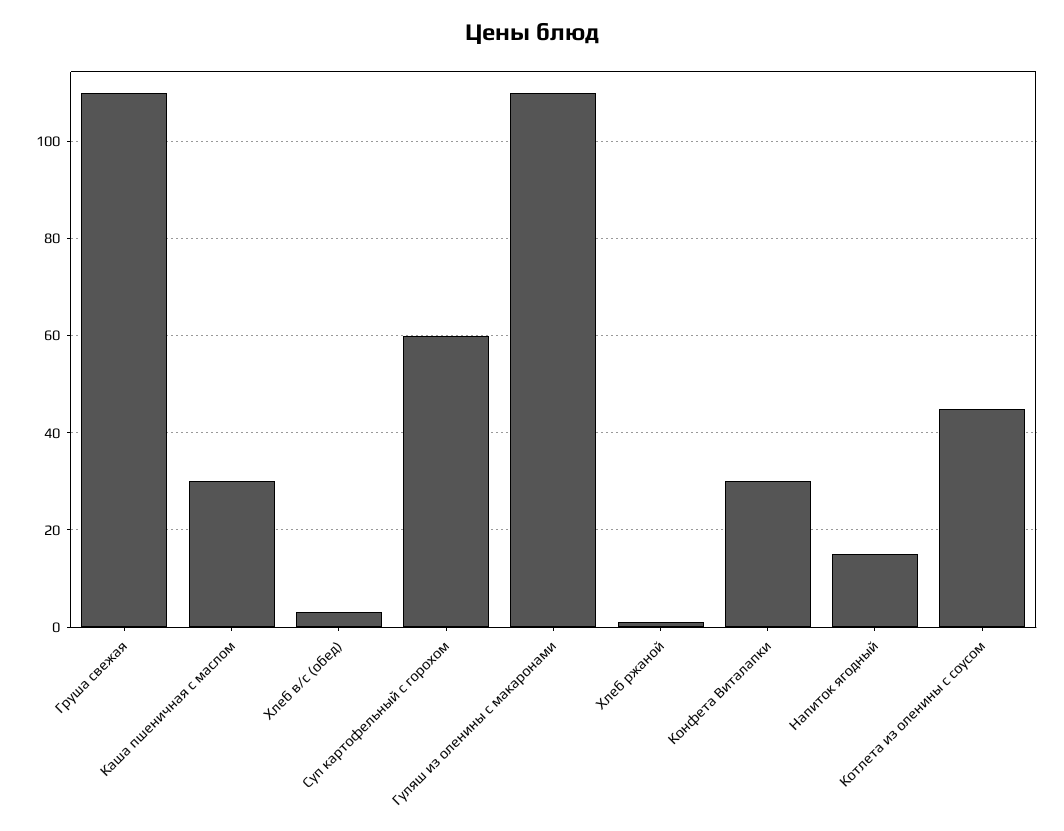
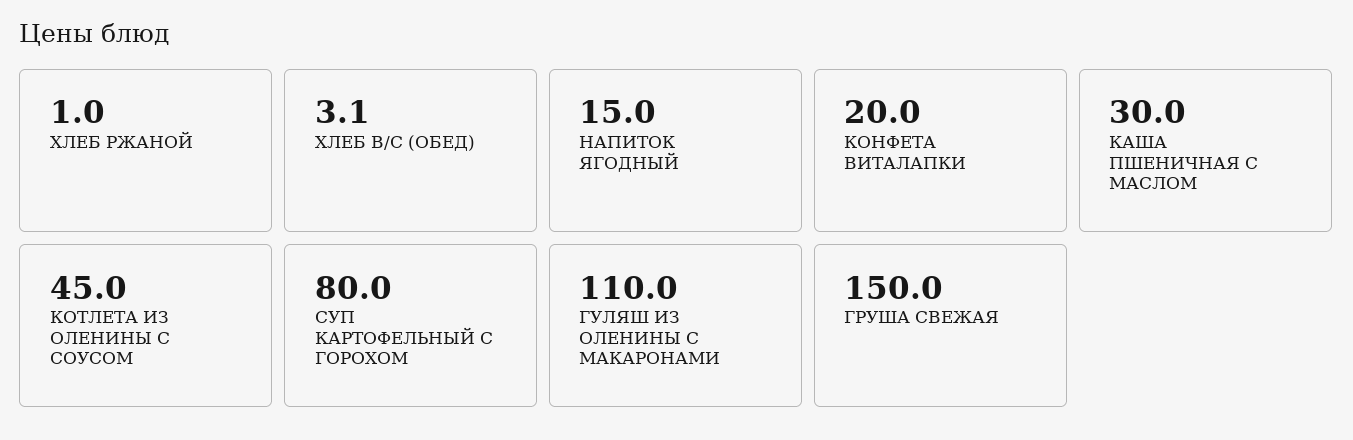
Груша свежая: 110 -> 150
Суп картофельный с горохом: 60 -> 80
Конфета Виталапки: 30 -> 20

